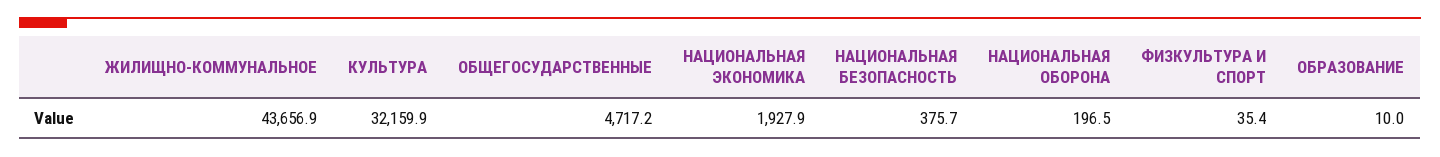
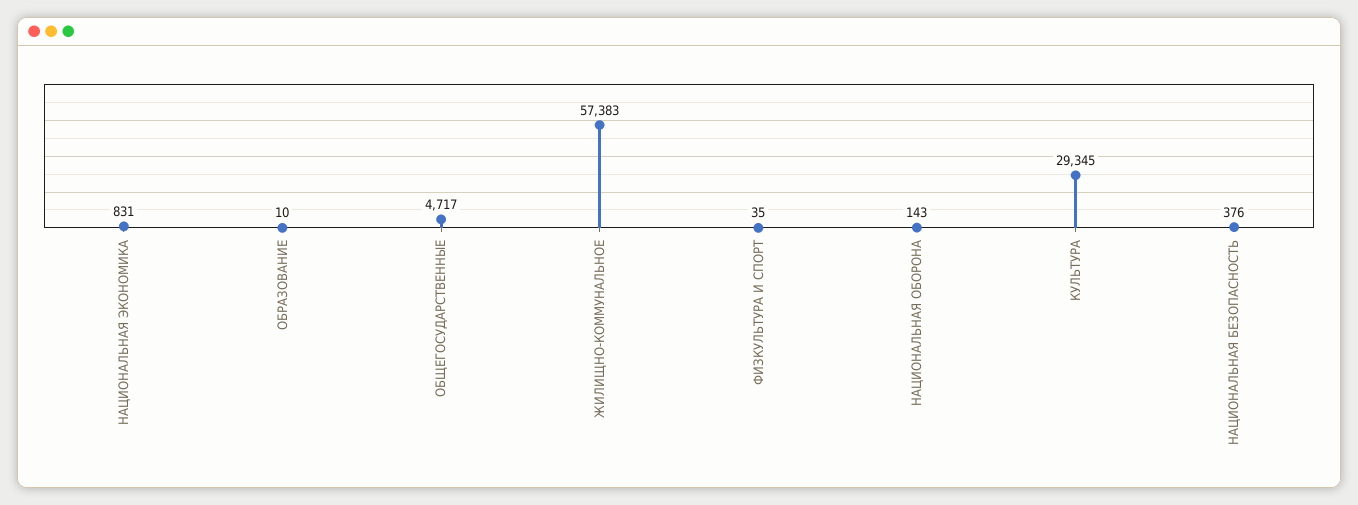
ЖИЛИЩНО-КОММУНАЛЬНОЕ: 43656.9 -> 57383
КУЛЬТУРА: 32159.9 -> 29345
НАЦИОНАЛЬНАЯ ЭКОНОМИКА: 1927.9 -> 831
НАЦИОНАЛЬНАЯ ОБОРОНА: 196.5 -> 143

